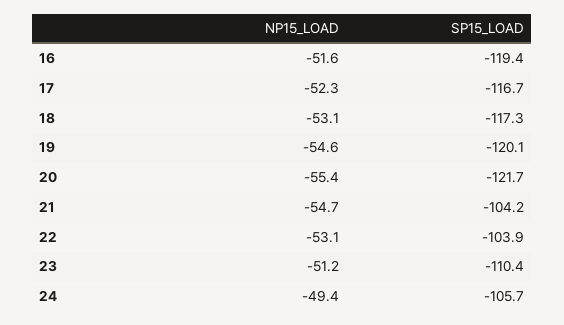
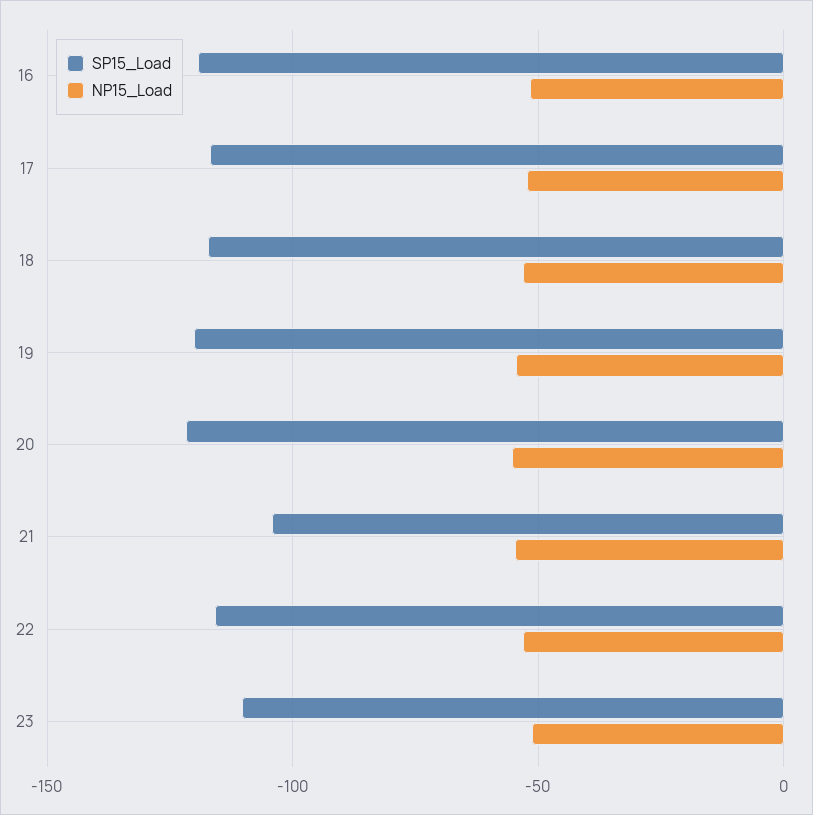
SP15_LOAD, 22: -103.9 -> -115
NP15_LOAD, 24: -49.4 -> none
SP15_LOAD, 24: -105.7 -> none

